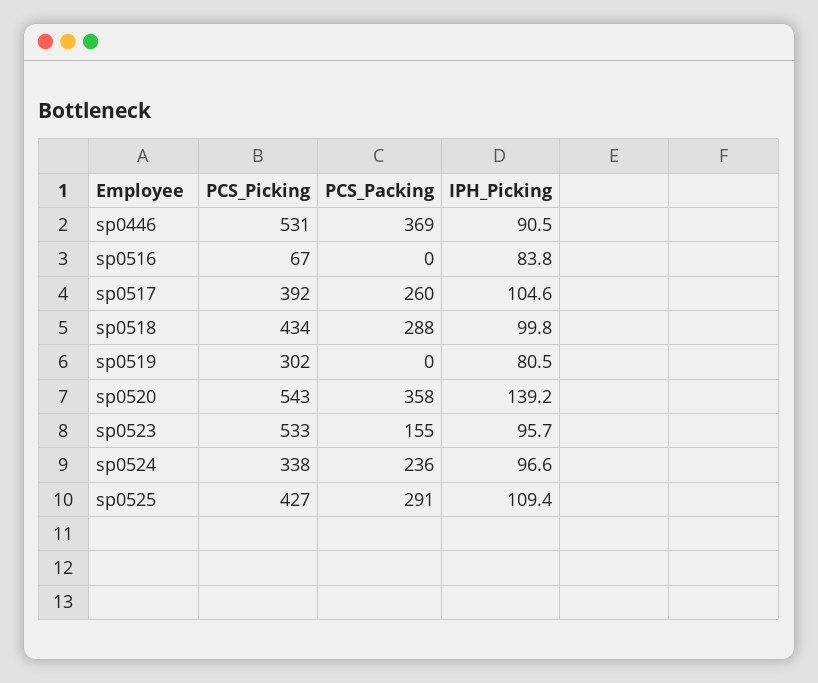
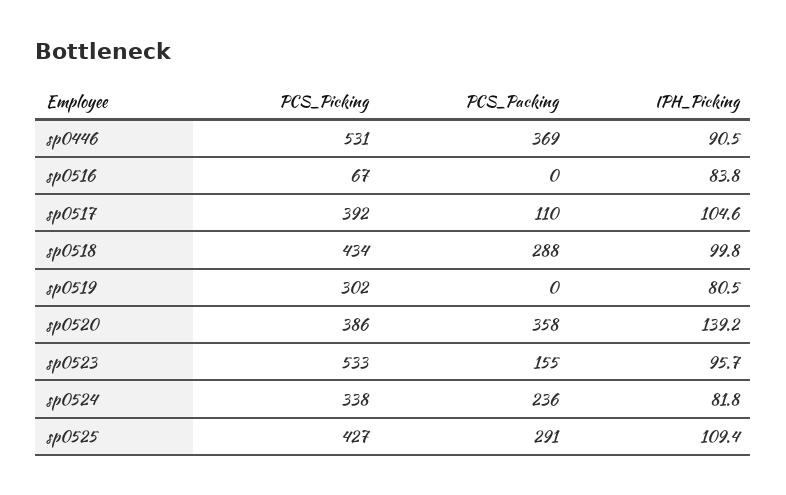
PCS_Packing, sp0517: 260 -> 110
PCS_Picking, sp0520: 543 -> 386
IPH_Picking, sp0524: 96.6 -> 81.8

